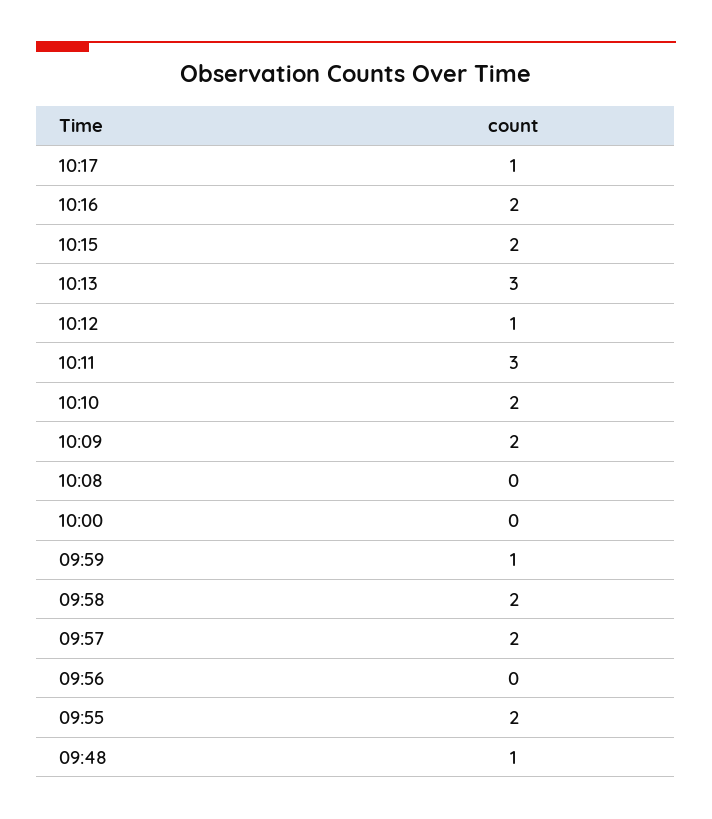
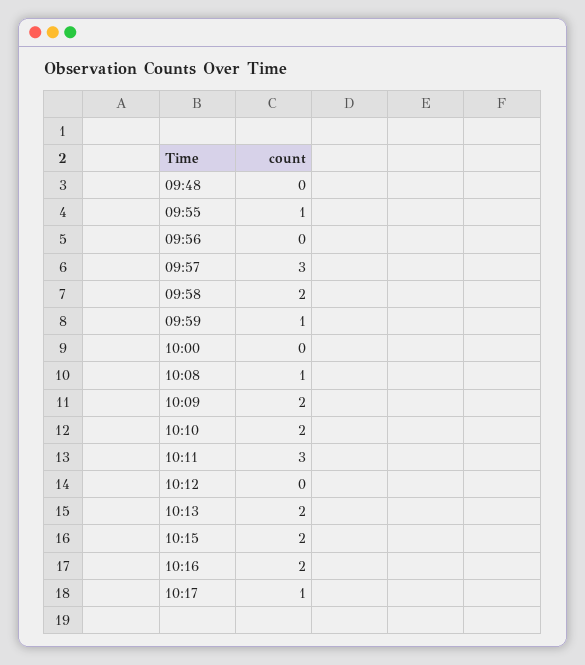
10:13: 3 -> 2
10:12: 1 -> 0
10:08: 0 -> 1
09:57: 2 -> 3
09:55: 2 -> 1
09:48: 1 -> 0

